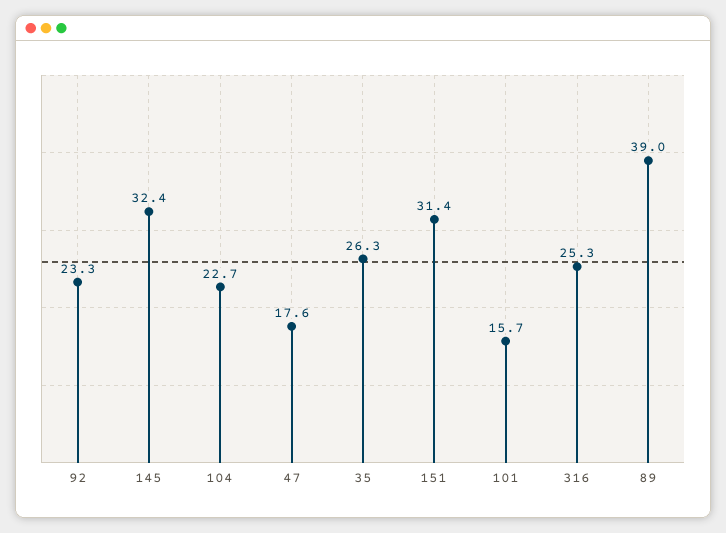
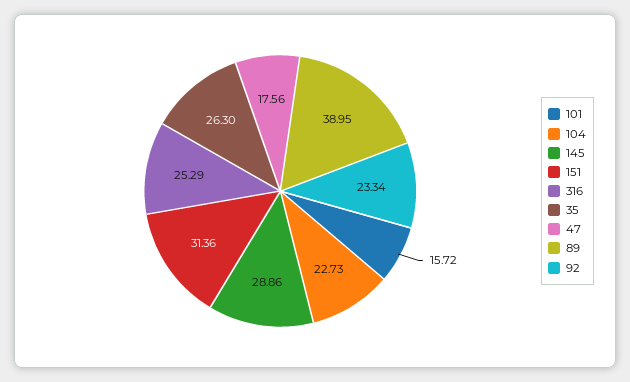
145: 32.4 -> 28.86

